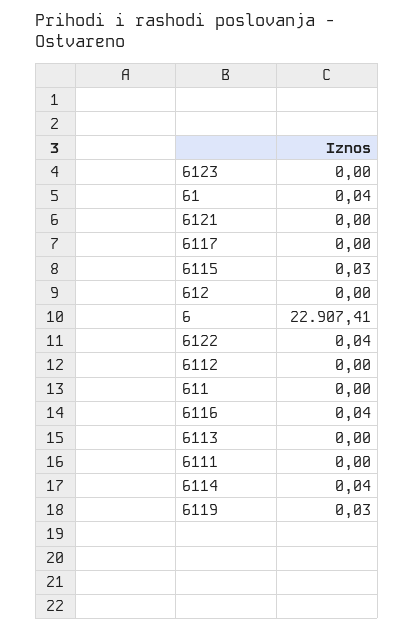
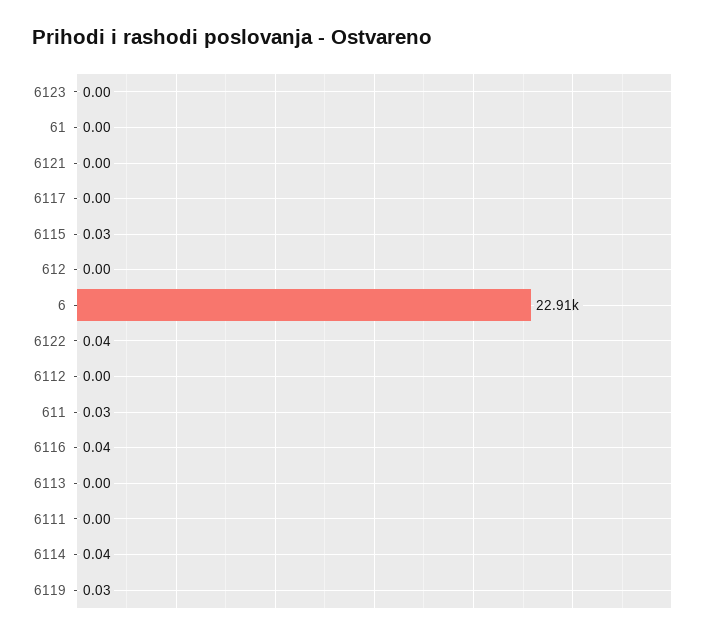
61: 0.04 -> 0
611: 0 -> 0.03

